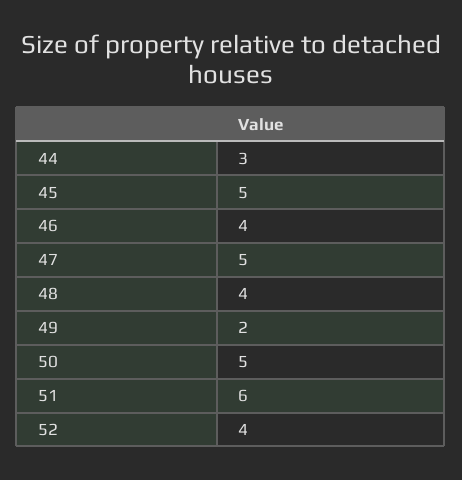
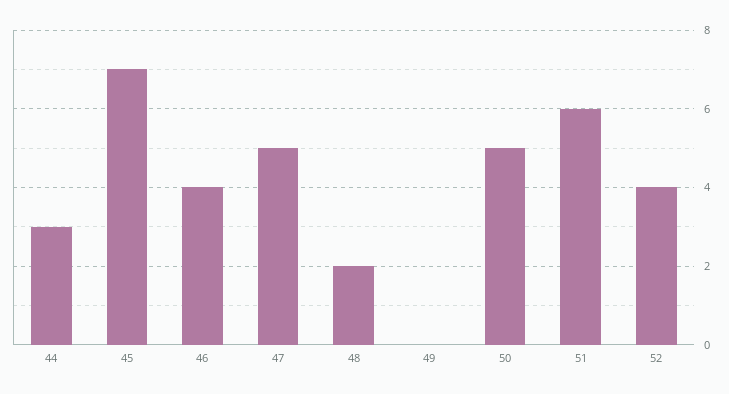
45: 5 -> 7
48: 4 -> 2
49: 2 -> 0

